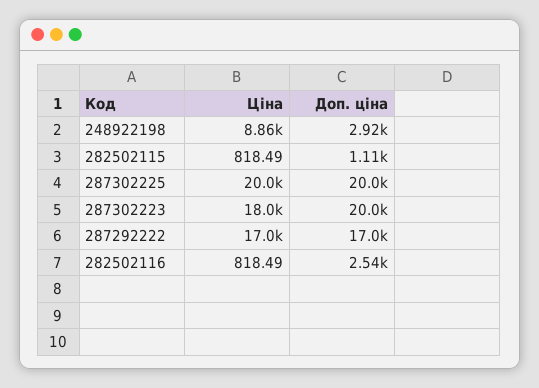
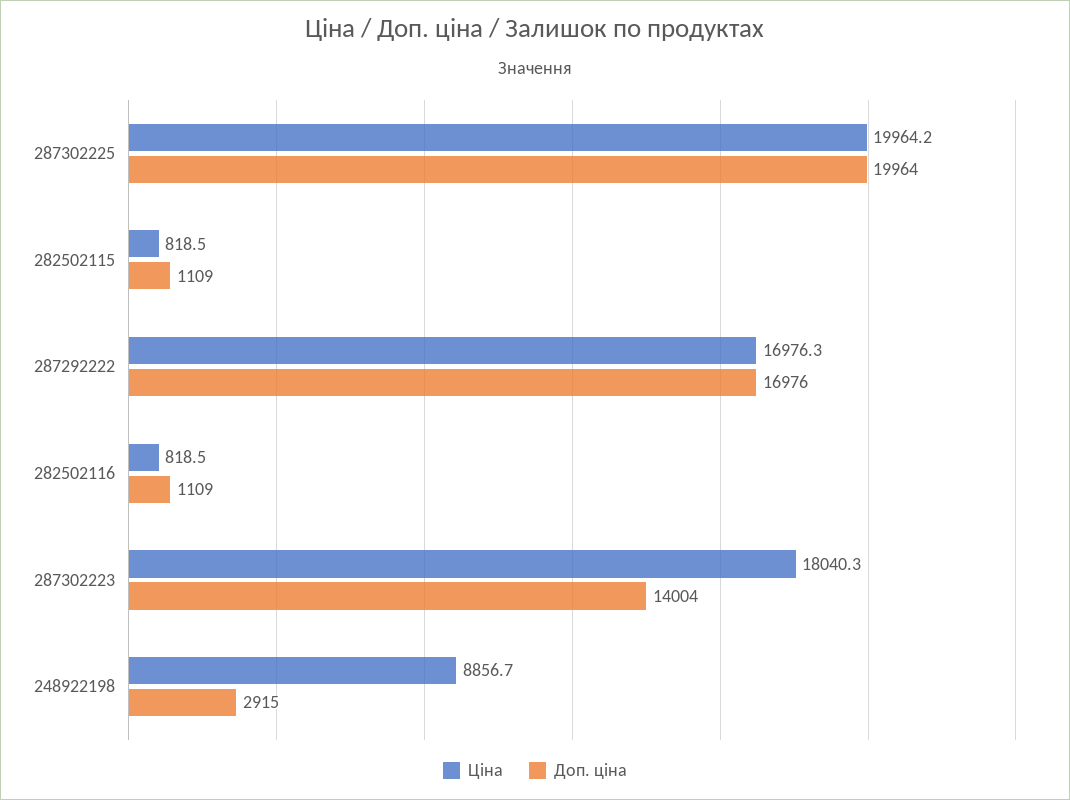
Доп. ціна, 287302223: 20000 -> 14004
Доп. ціна, 282502116: 2540 -> 1109

